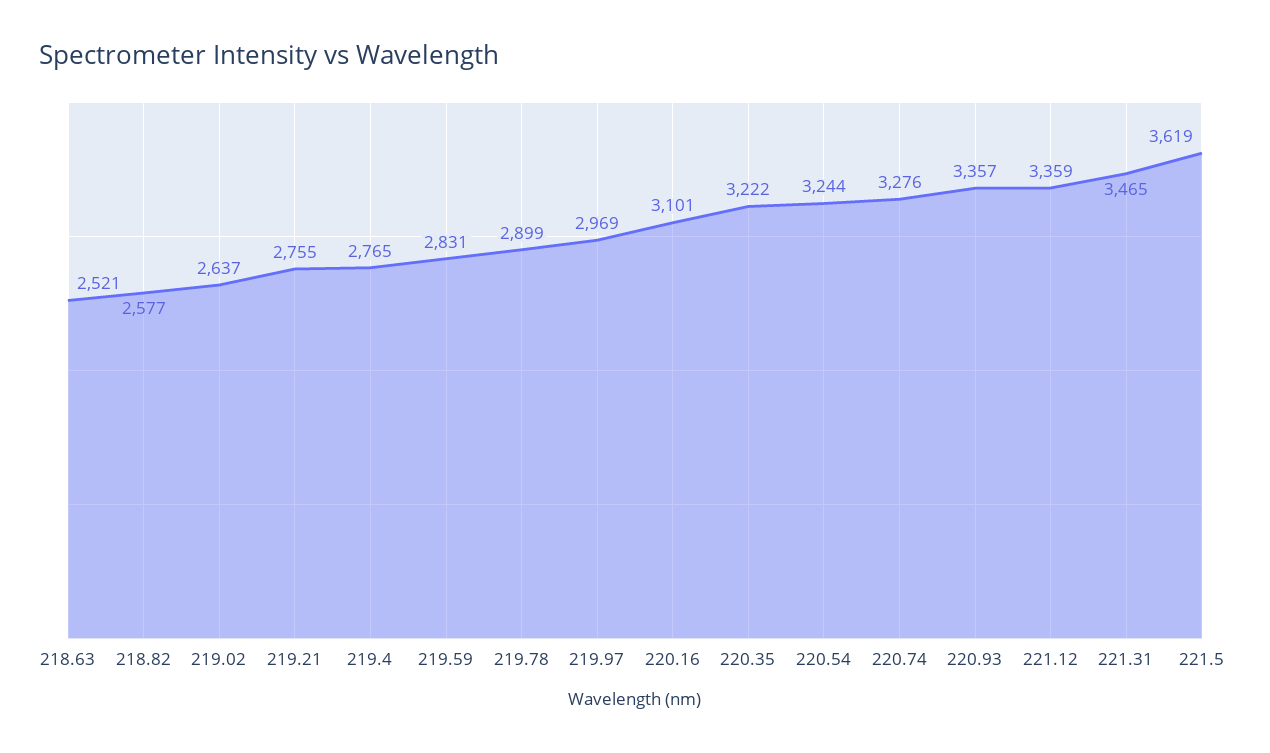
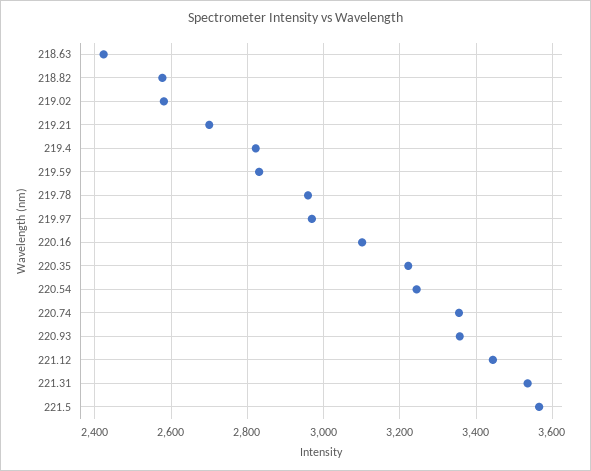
218.63: 2521 -> 2420
219.02: 2637 -> 2580
219.21: 2755 -> 2700
219.4: 2765 -> 2820
219.78: 2899 -> 2960
220.74: 3276 -> 3360
221.12: 3359 -> 3440
221.31: 3465 -> 3540
221.5: 3619 -> 3560

